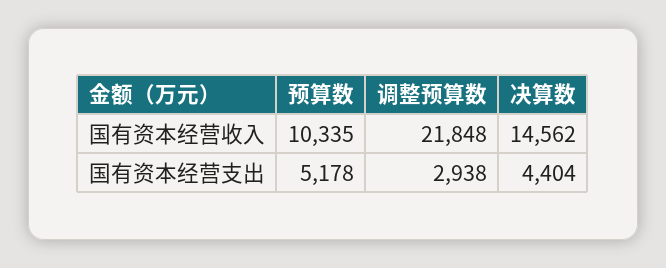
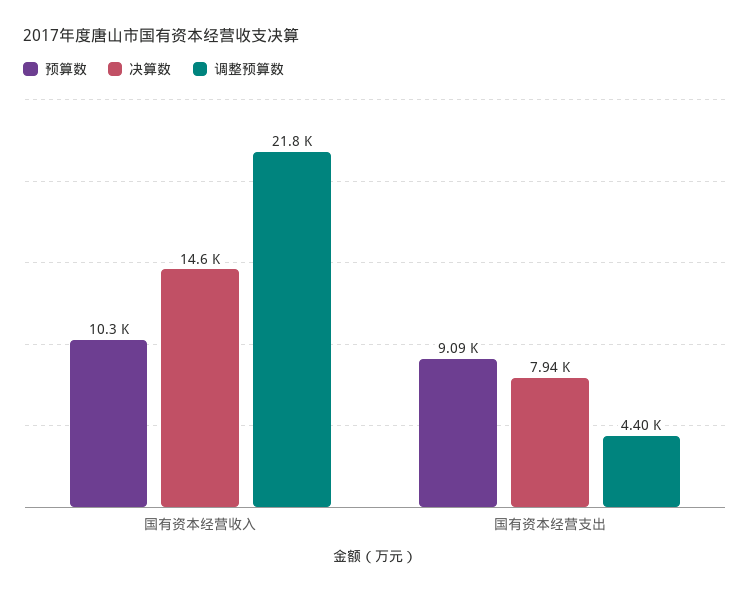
预算数, 国有资本经营支出: 5178 -> 9090
调整预算数, 国有资本经营支出: 2938 -> 4400
决算数, 国有资本经营支出: 4404 -> 7940

